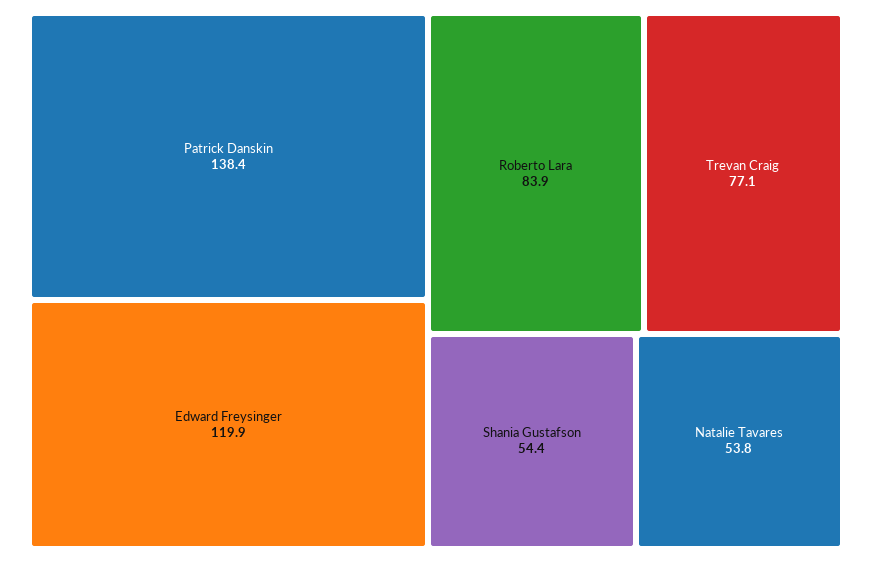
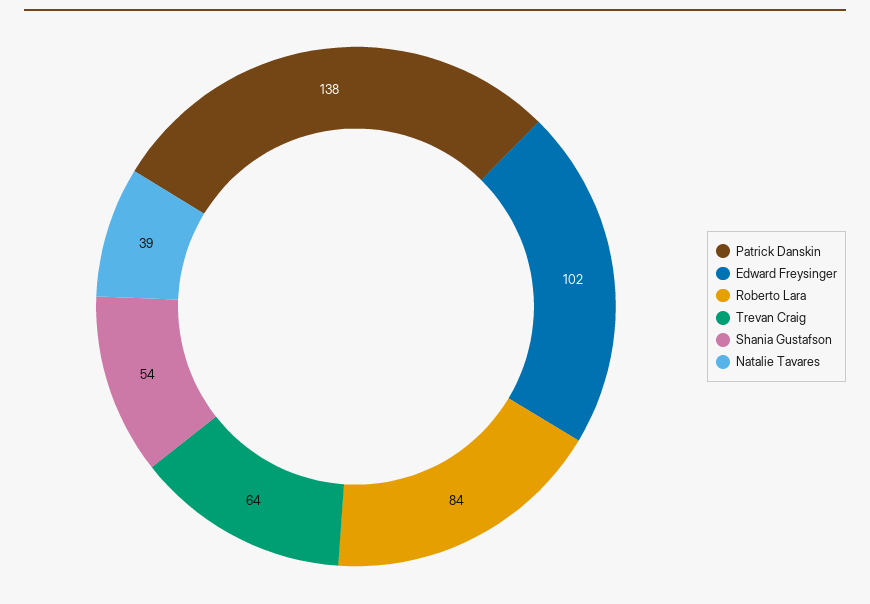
Edward Freysinger: 119.9 -> 102
Trevan Craig: 77.1 -> 64
Natalie Tavares: 53.8 -> 39

